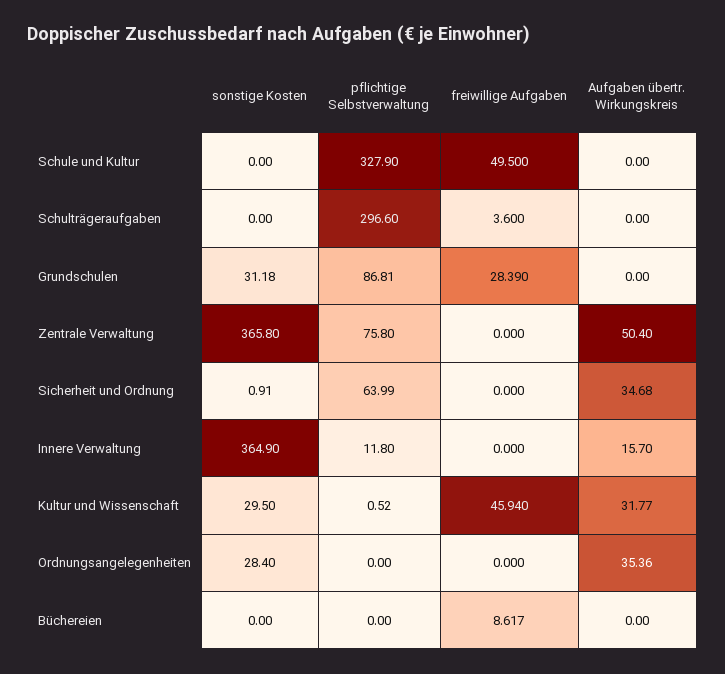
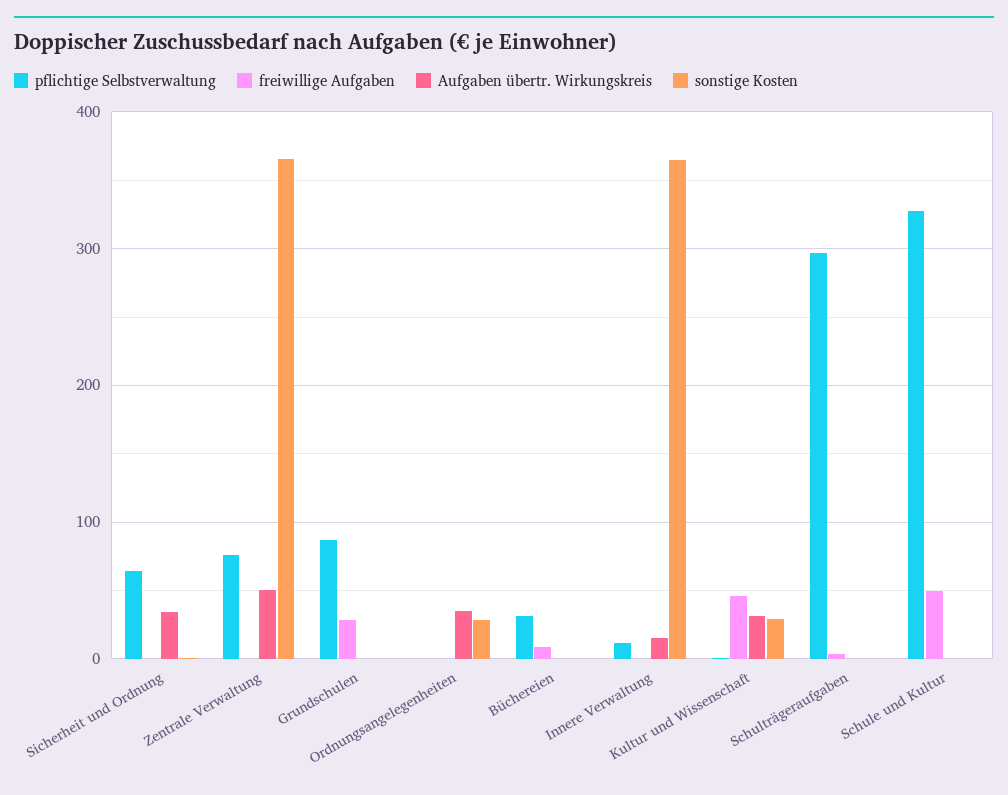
sonstige Kosten, Grundschulen: 31.18 -> 0
pflichtige Selbstverwaltung, Büchereien: 0 -> 30

